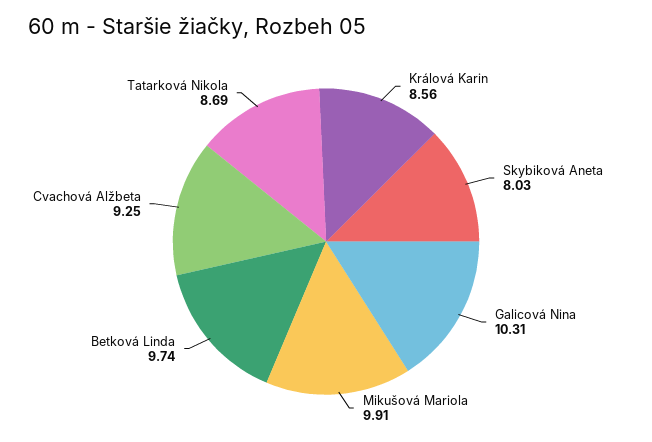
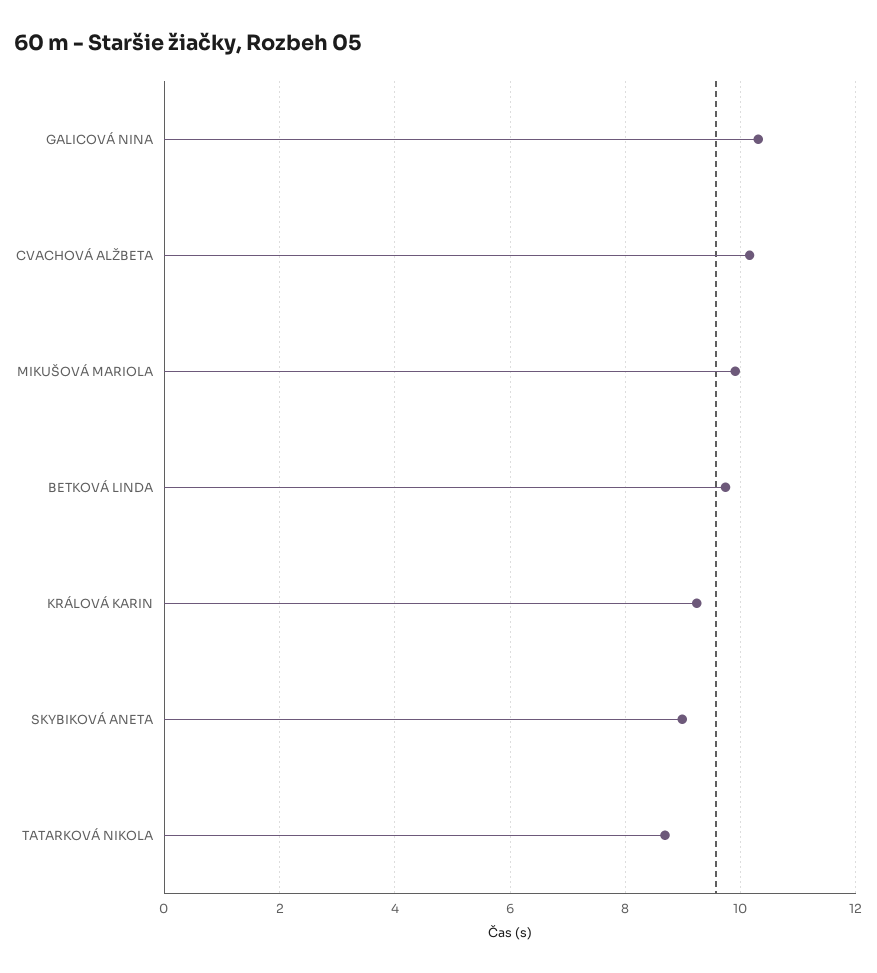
Králová Karin: 8.56 -> 9.2
Skybiková Aneta: 8.03 -> 9
Cvachová Alžbeta: 9.25 -> 10.2

